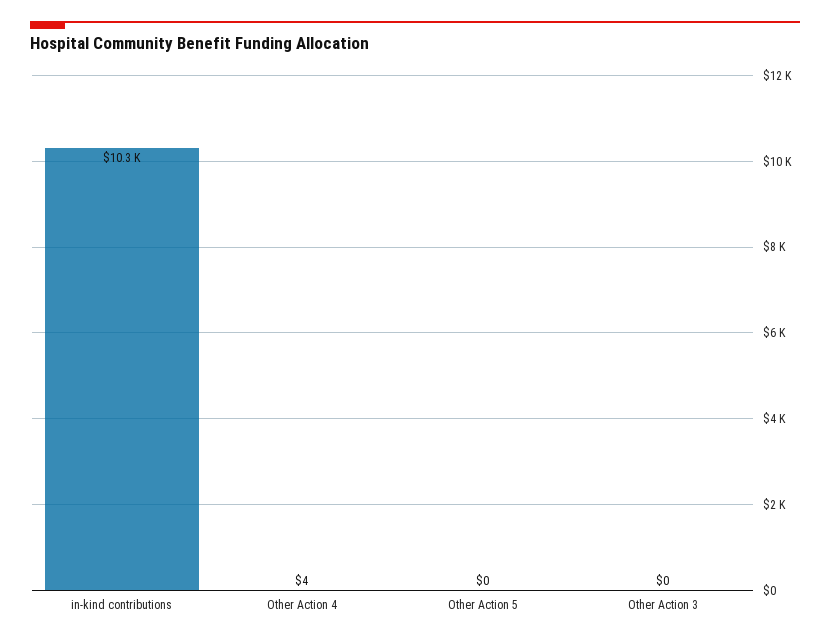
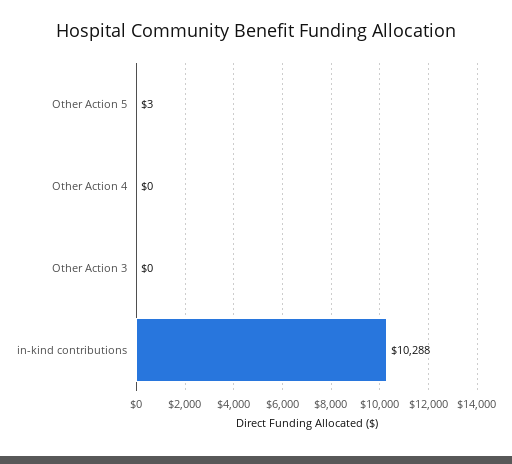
Other Action 4: 4 -> 0
Other Action 5: 0 -> 3

